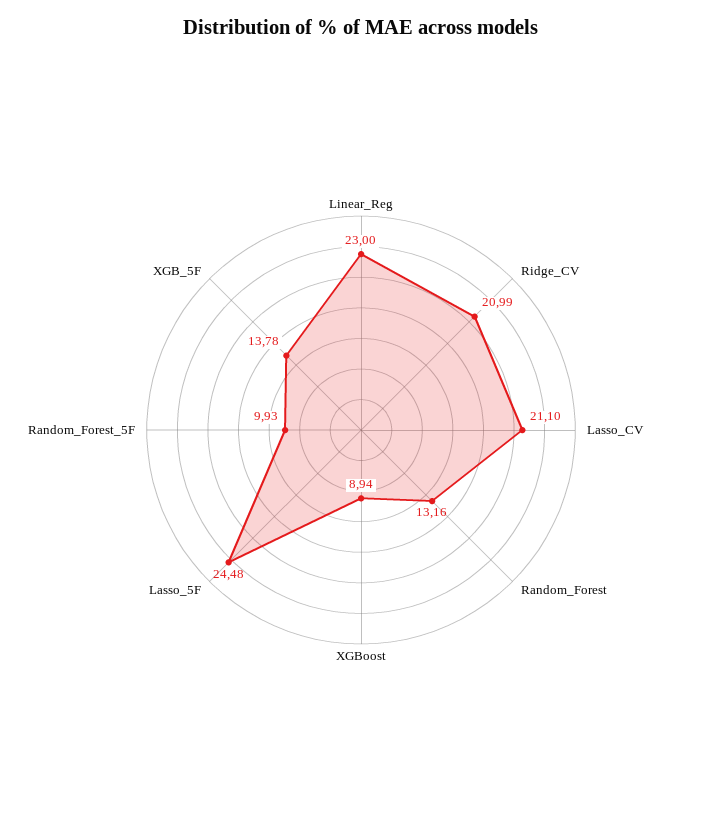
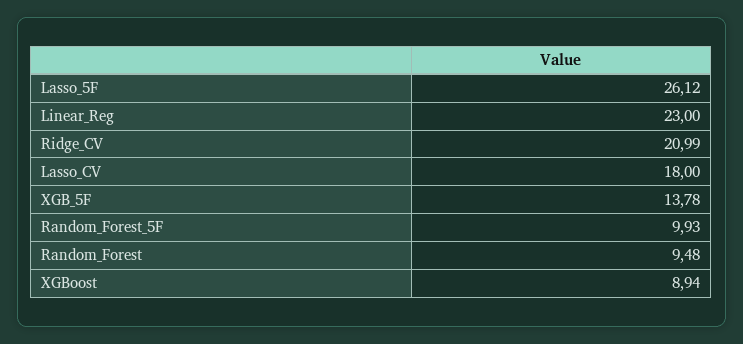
Lasso_CV: 21.1 -> 18
Random_Forest: 13.16 -> 9.48
Lasso_5F: 24.48 -> 26.12

